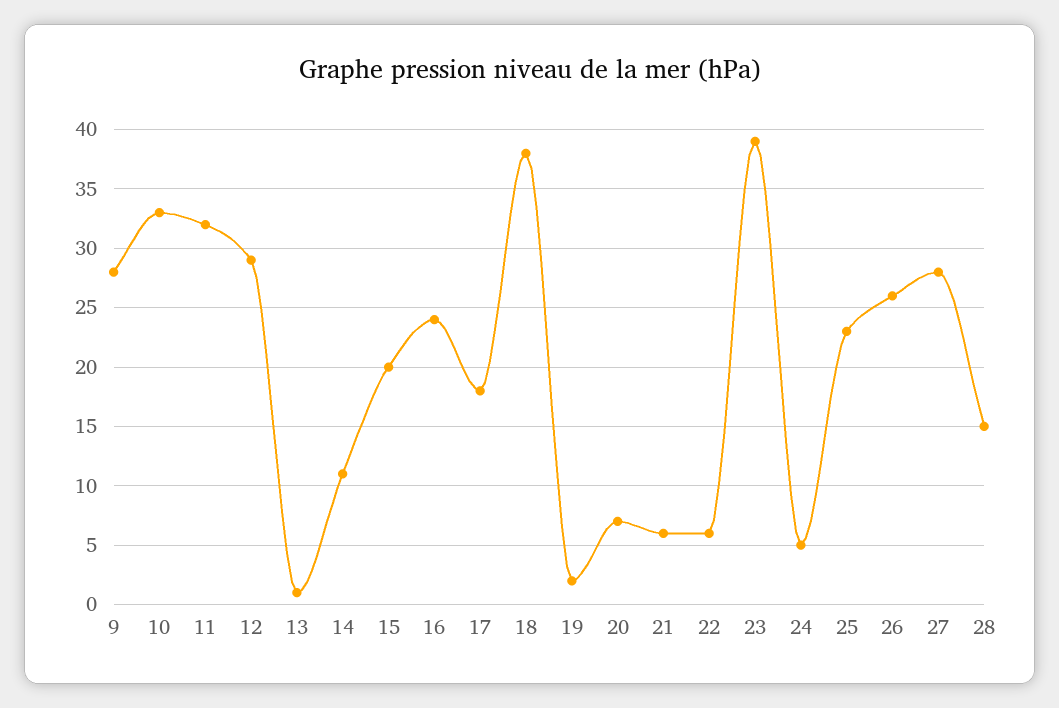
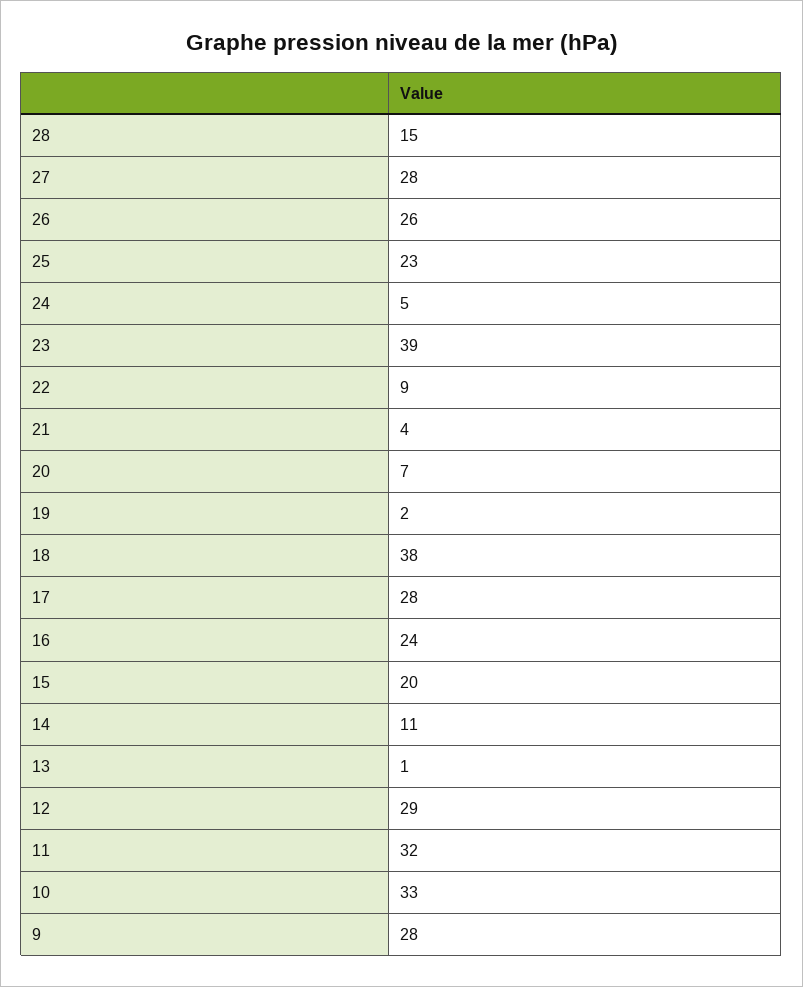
17: 18 -> 28
21: 6 -> 4
22: 6 -> 9

